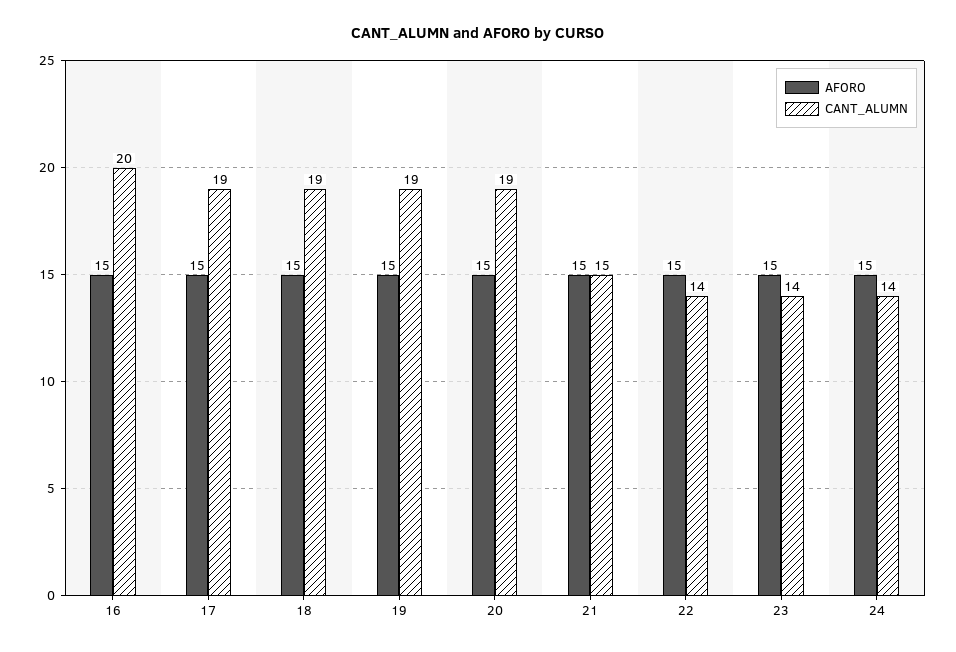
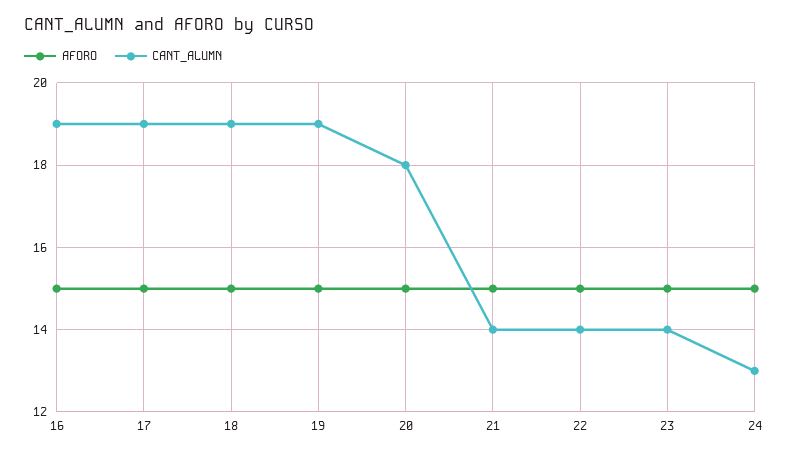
CANT_ALUMN, 16: 20 -> 19
CANT_ALUMN, 20: 19 -> 18
CANT_ALUMN, 21: 15 -> 14
CANT_ALUMN, 24: 14 -> 13

